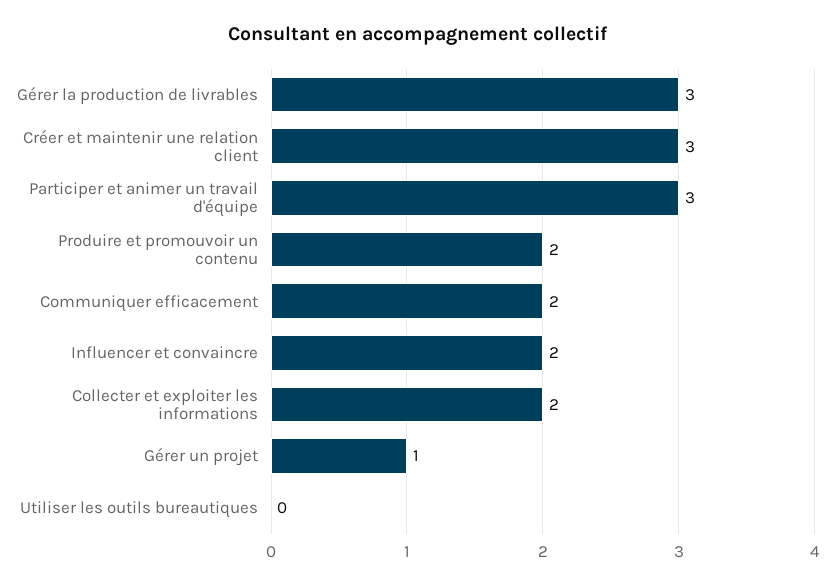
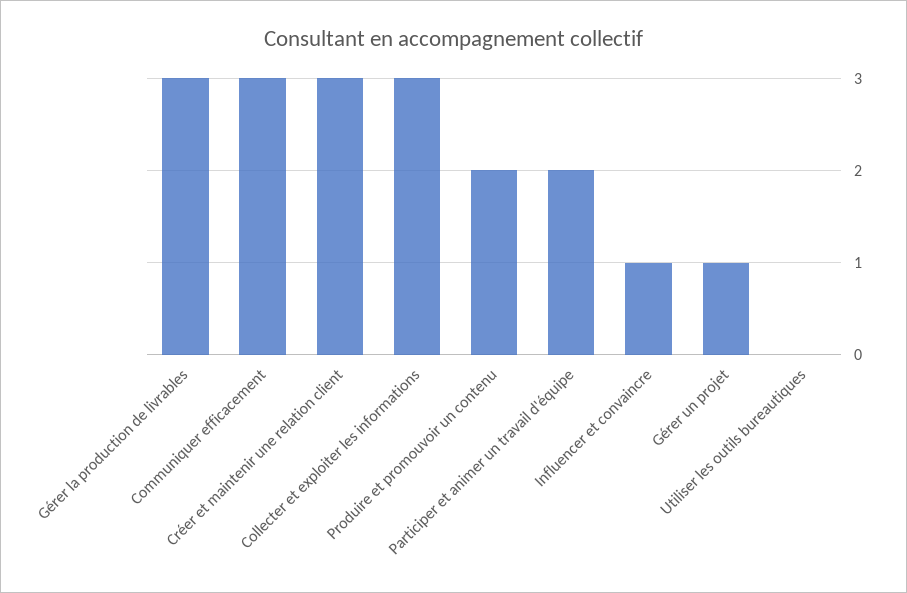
Participer et animer un travail d'équipe: 3 -> 2
Communiquer efficacement: 2 -> 3
Influencer et convaincre: 2 -> 1
Collecter et exploiter les informations: 2 -> 3

